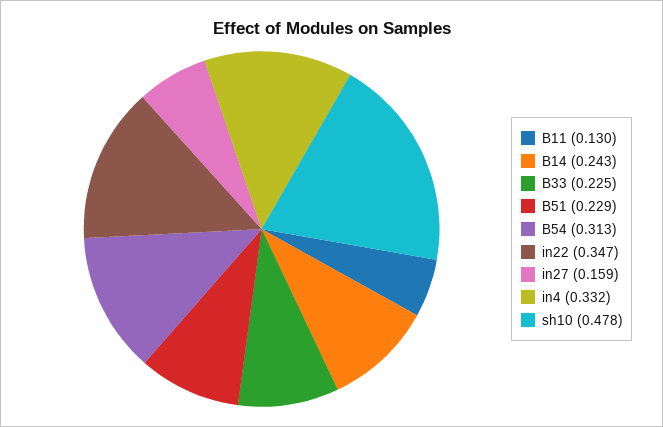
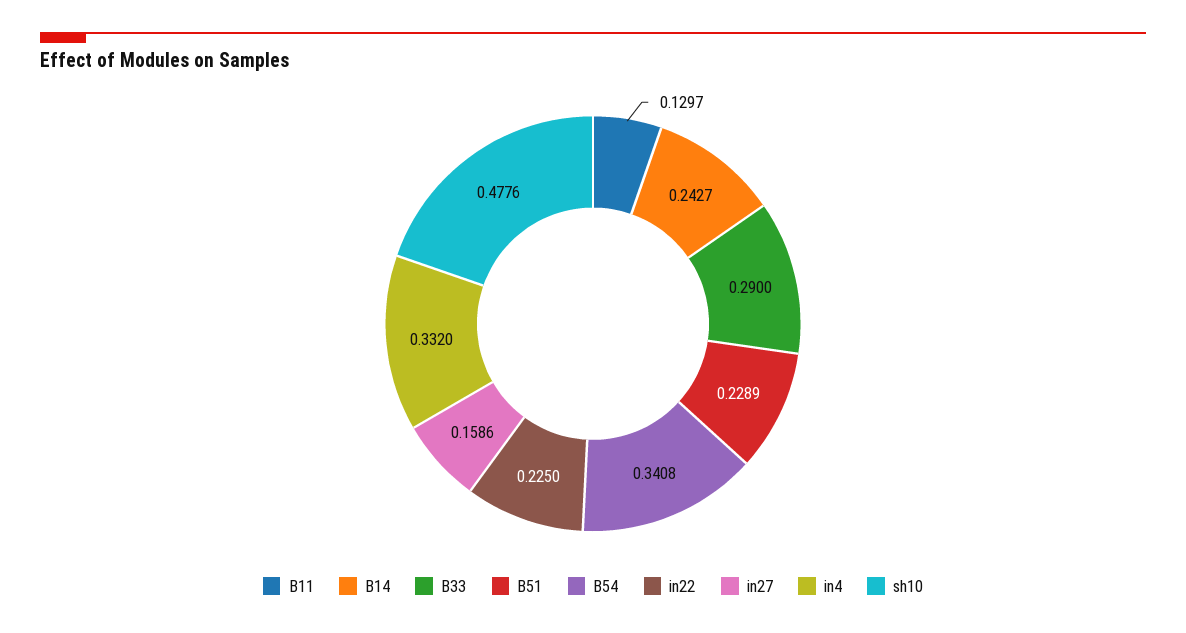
B33: 0.225 -> 0.29
B54: 0.313 -> 0.3408
in22: 0.347 -> 0.225

